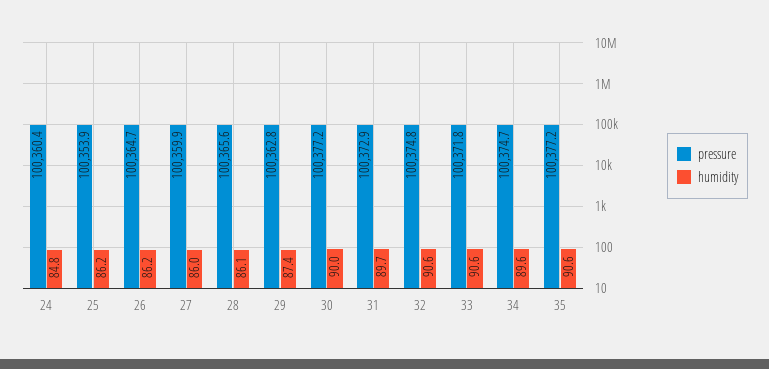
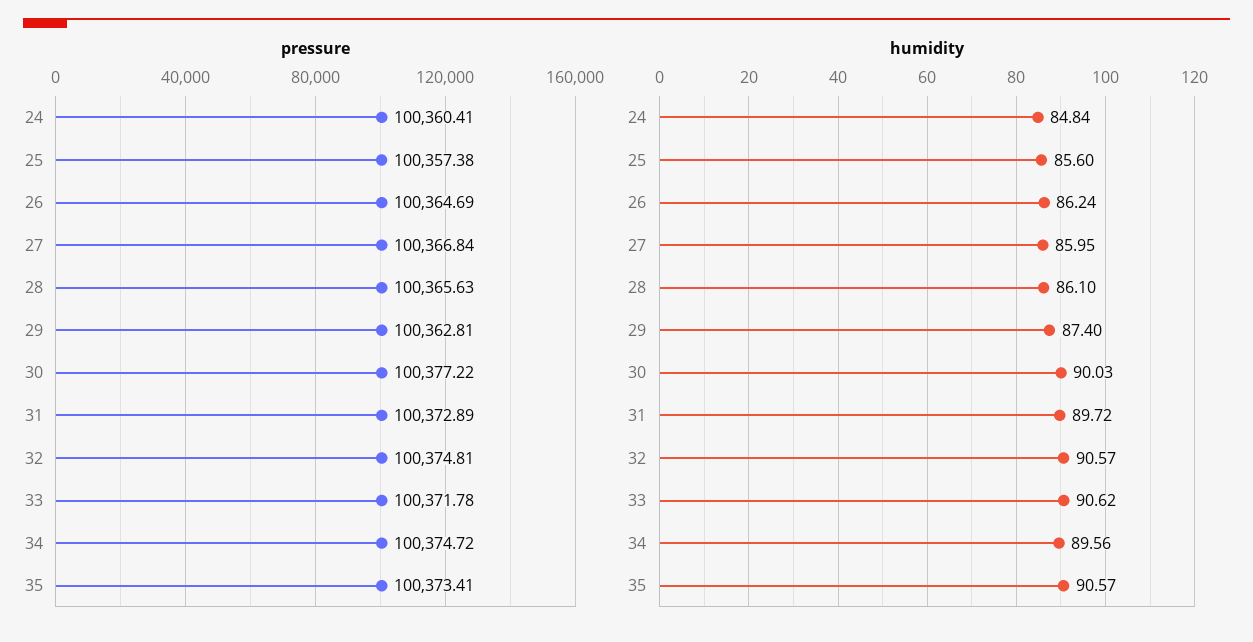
pressure, 25: 100353.9 -> 100357.38
humidity, 25: 86.2 -> 85.6
pressure, 27: 100359.9 -> 100366.84
pressure, 35: 100377.2 -> 100373.41

